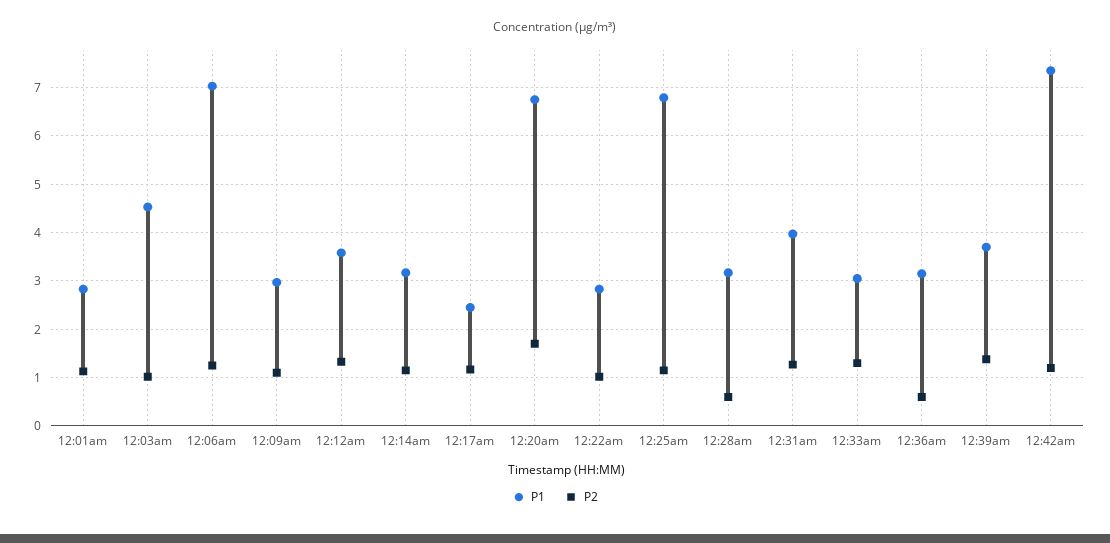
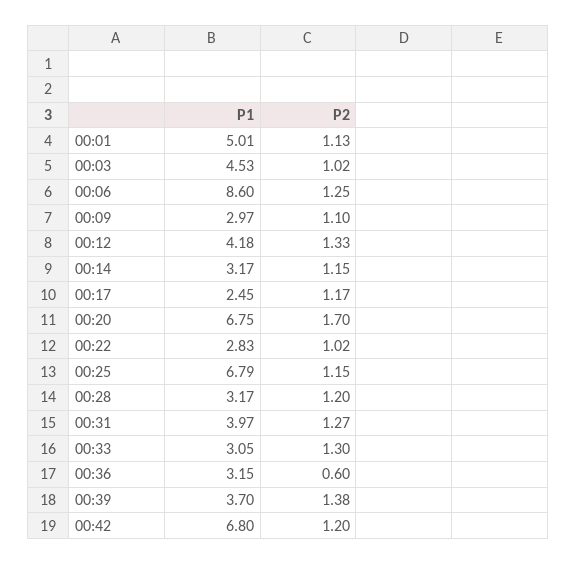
P1, 12:01am: 2.8 -> 5.01
P1, 12:06am: 7 -> 8.6
P1, 12:12am: 3.6 -> 4.18
P2, 12:28am: 0.6 -> 1.2
P1, 12:42am: 7.4 -> 6.8

